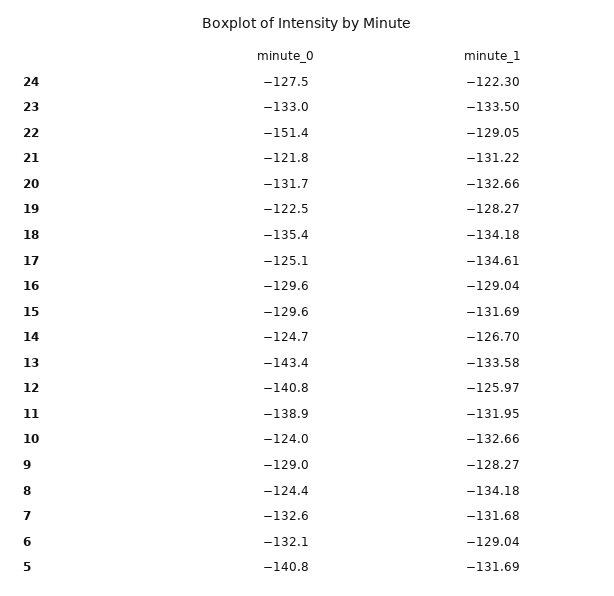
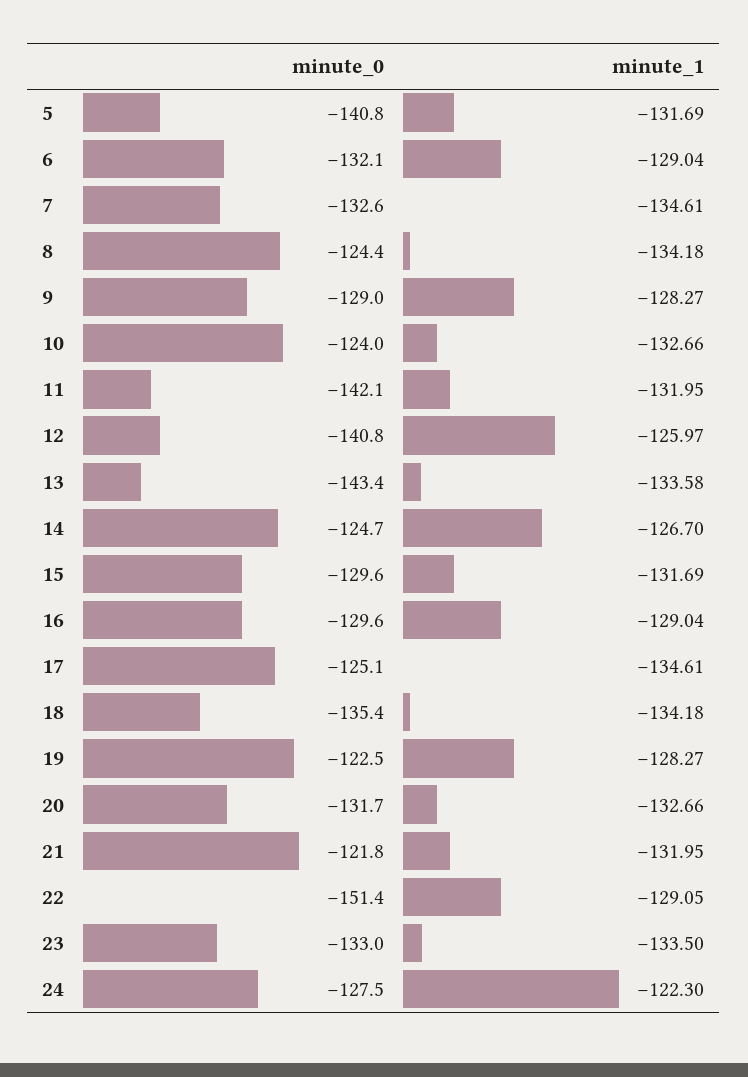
minute_1, 21: -131.22 -> -131.95
minute_0, 11: -138.9 -> -142.1
minute_1, 7: -131.68 -> -134.61

